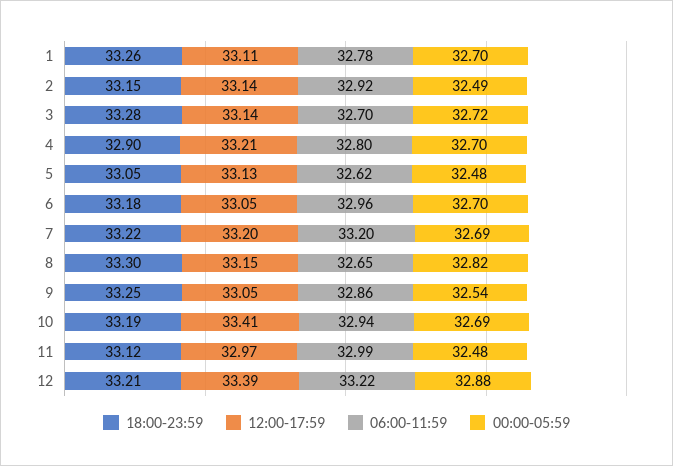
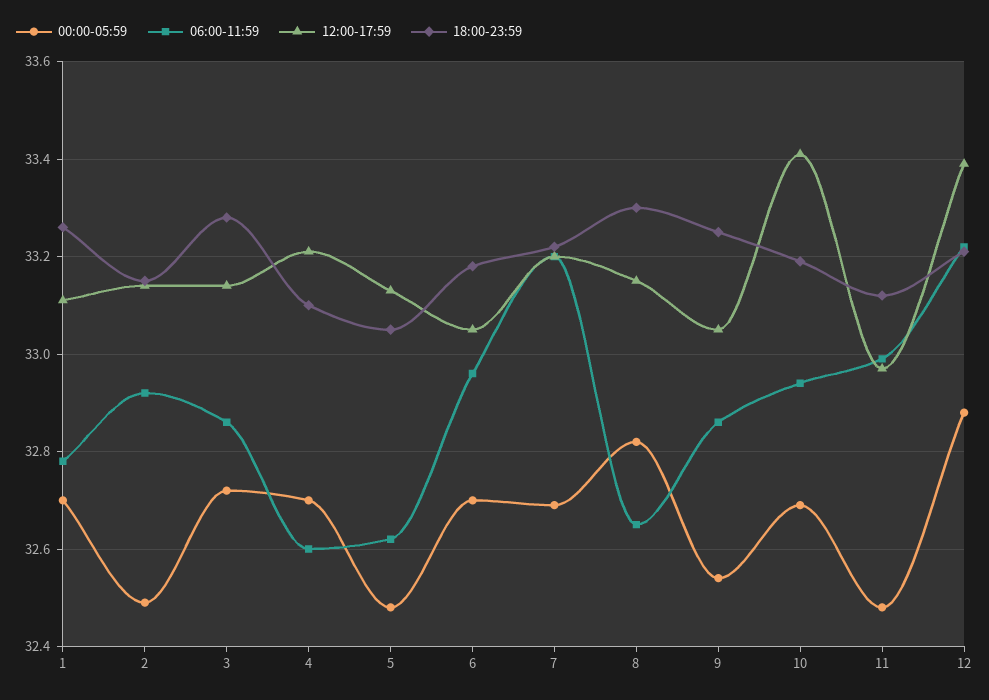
06:00-11:59, 3: 32.7 -> 32.85
18:00-23:59, 4: 32.9 -> 33.1
06:00-11:59, 4: 32.8 -> 32.6

